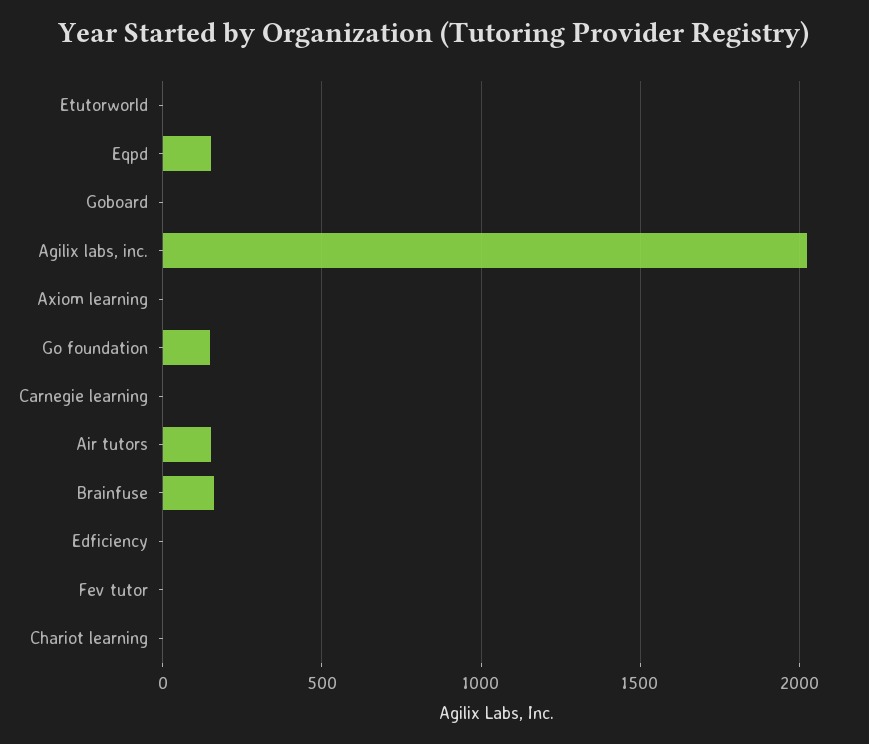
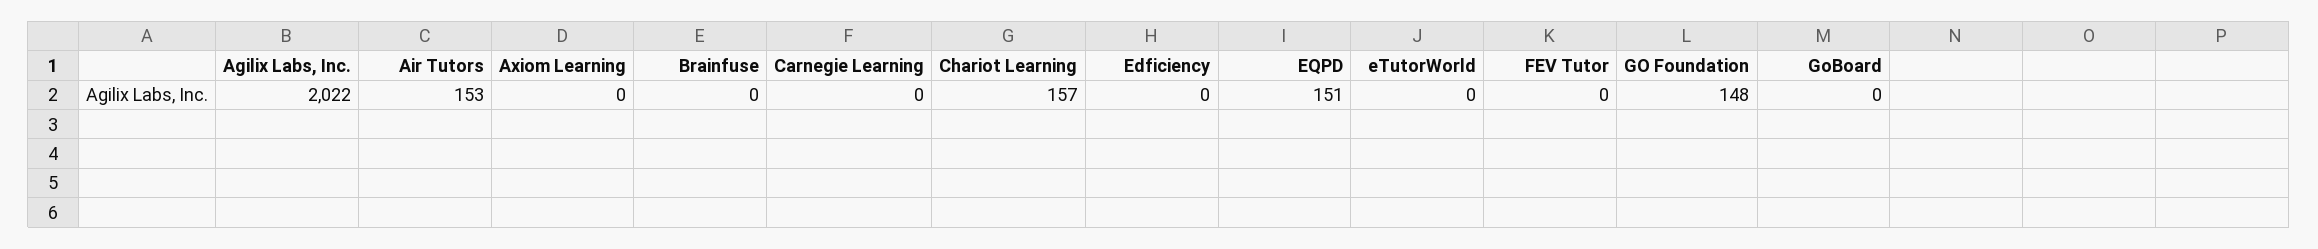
Brainfuse: 150 -> 0
Chariot learning: 0 -> 157

